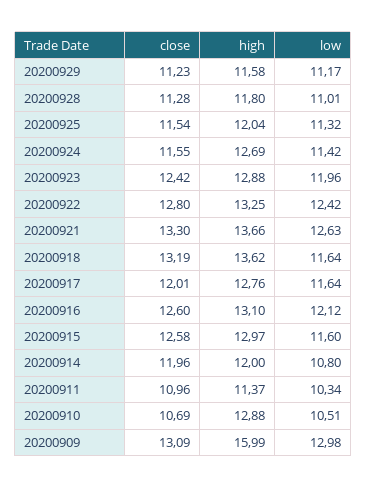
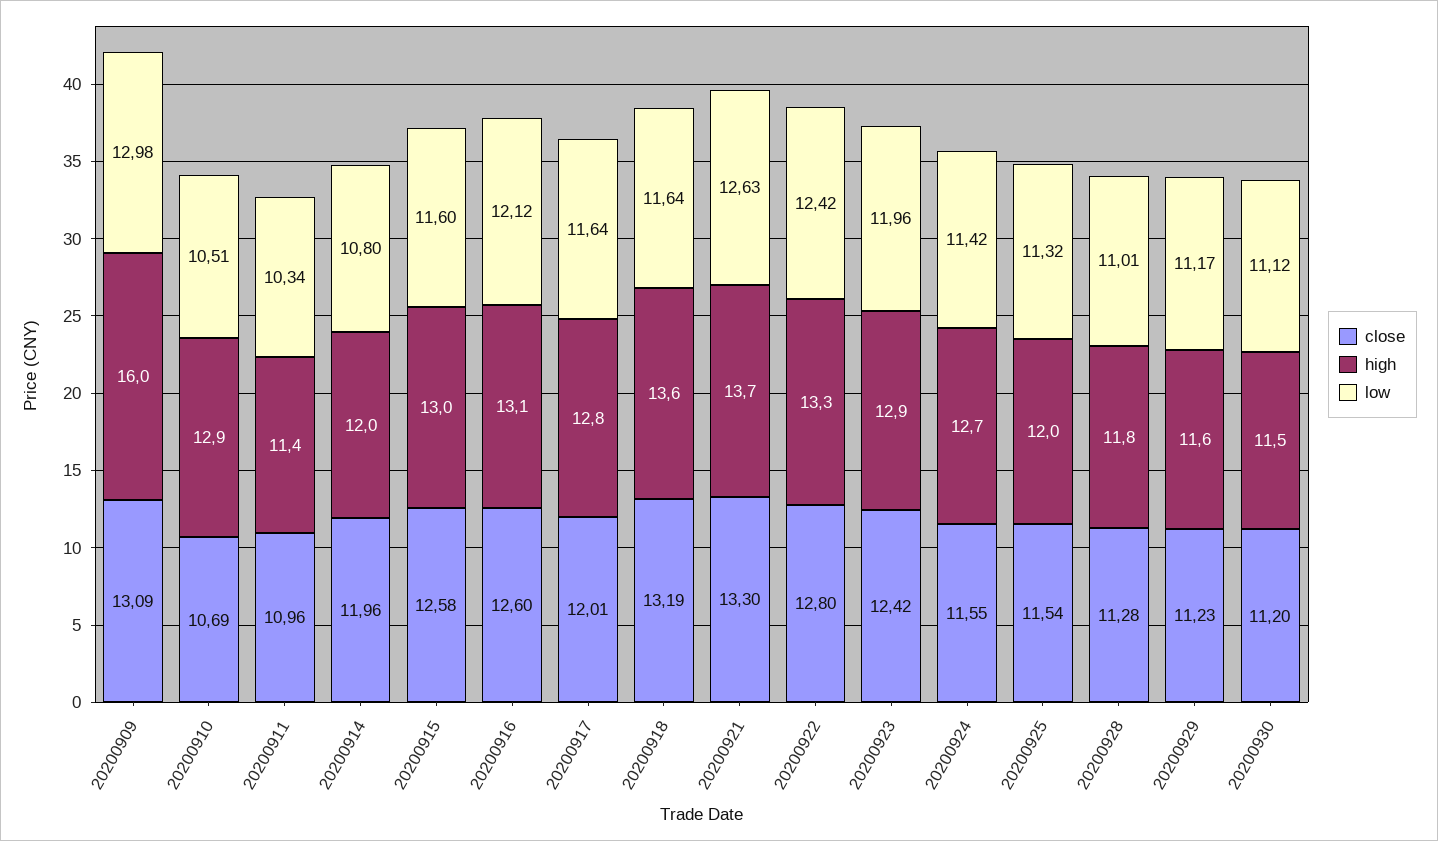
close, 20200930: none -> 11.2
high, 20200930: none -> 11.5
low, 20200930: none -> 11.12

